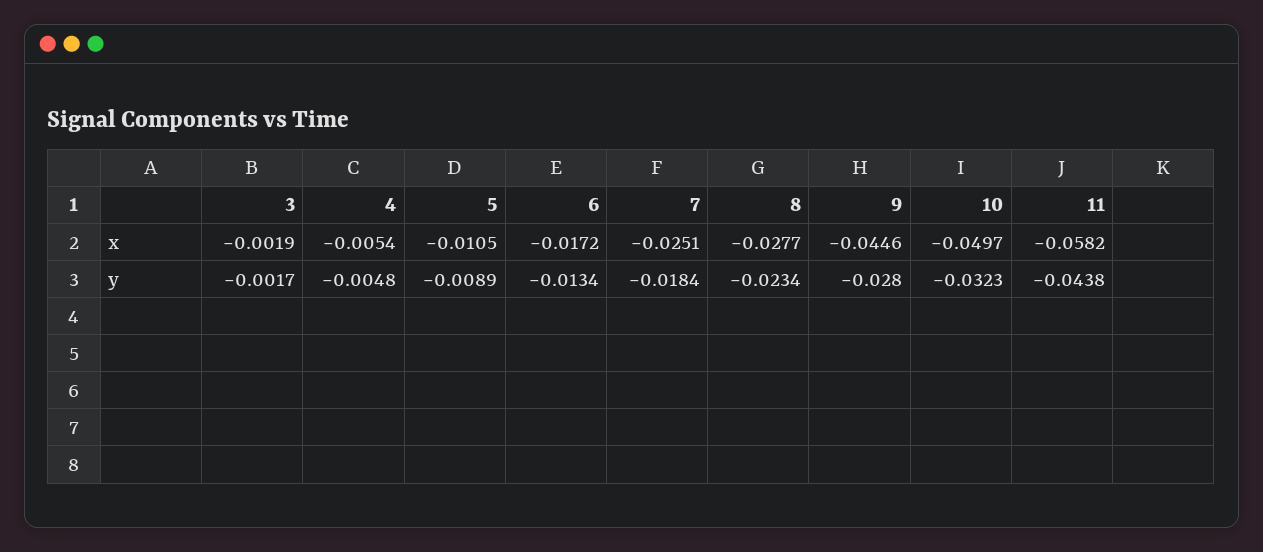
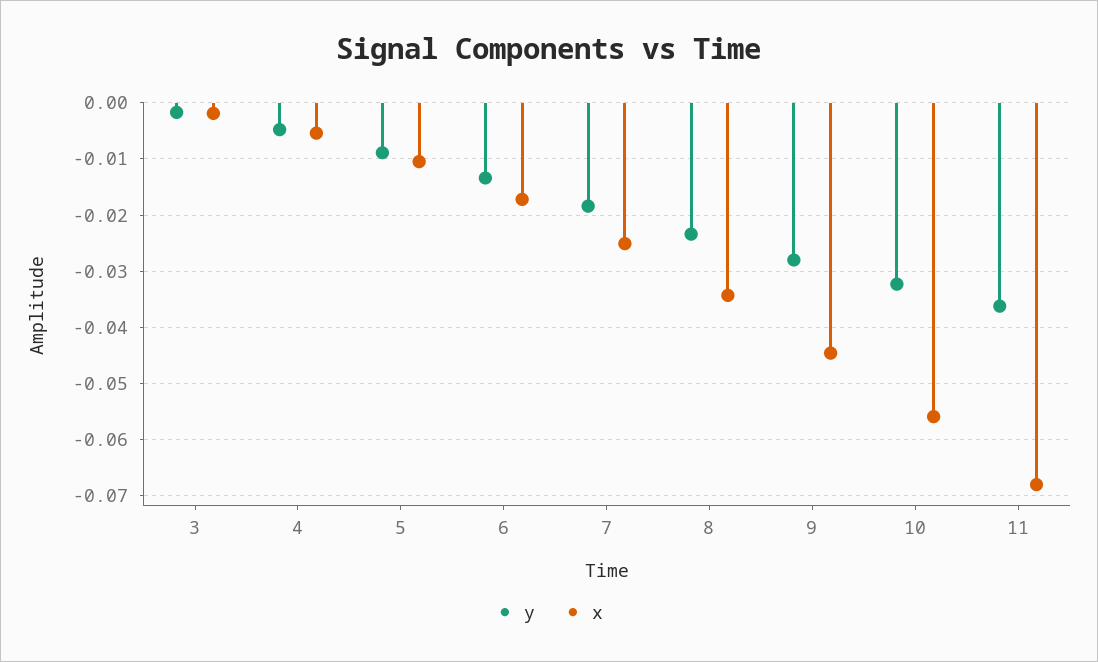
x, 8: -0.0277 -> -0.034
x, 10: -0.0497 -> -0.056
x, 11: -0.0582 -> -0.068
y, 11: -0.0438 -> -0.036

